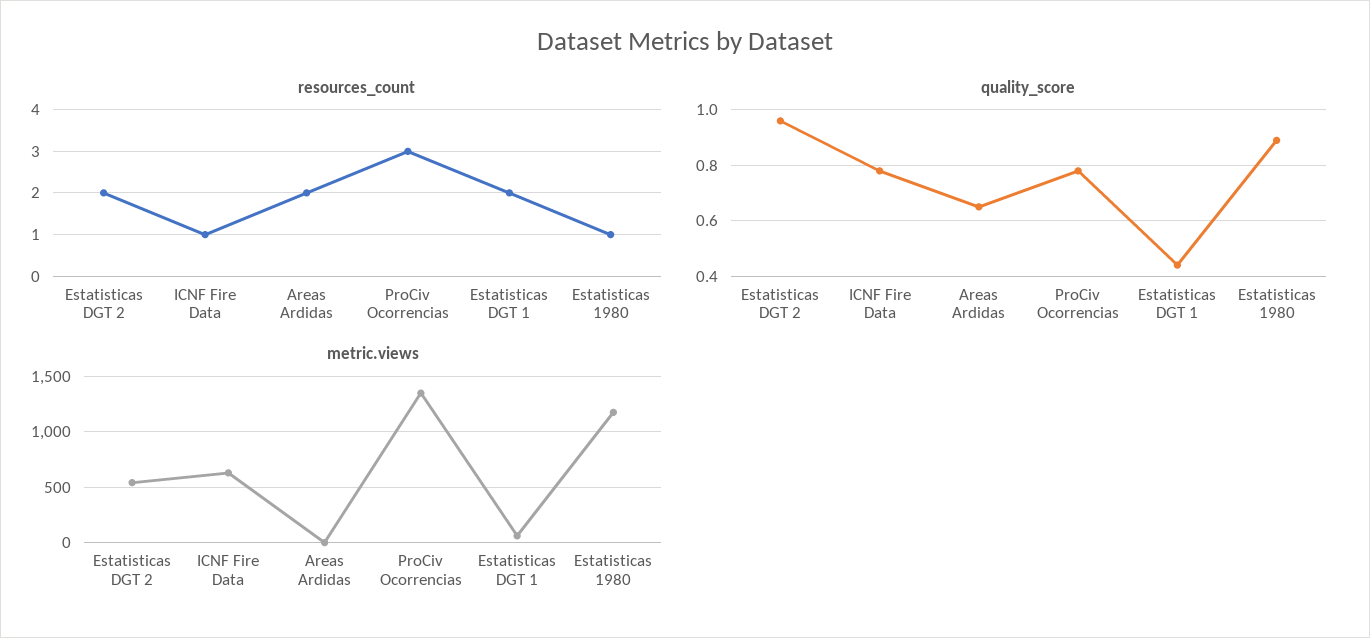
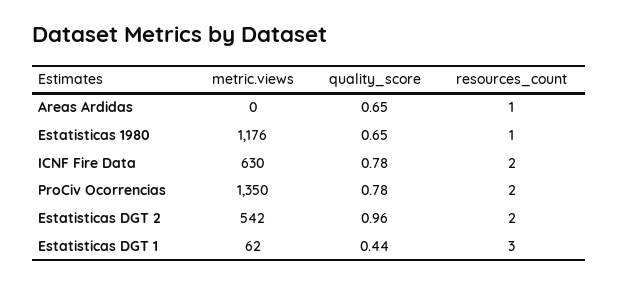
resources_count, ICNF Fire Data: 1 -> 2
resources_count, Areas Ardidas: 2 -> 1
resources_count, ProCiv Ocorrencias: 3 -> 2
resources_count, Estatisticas DGT 1: 2 -> 3
quality_score, Estatisticas 1980: 0.9 -> 0.65

